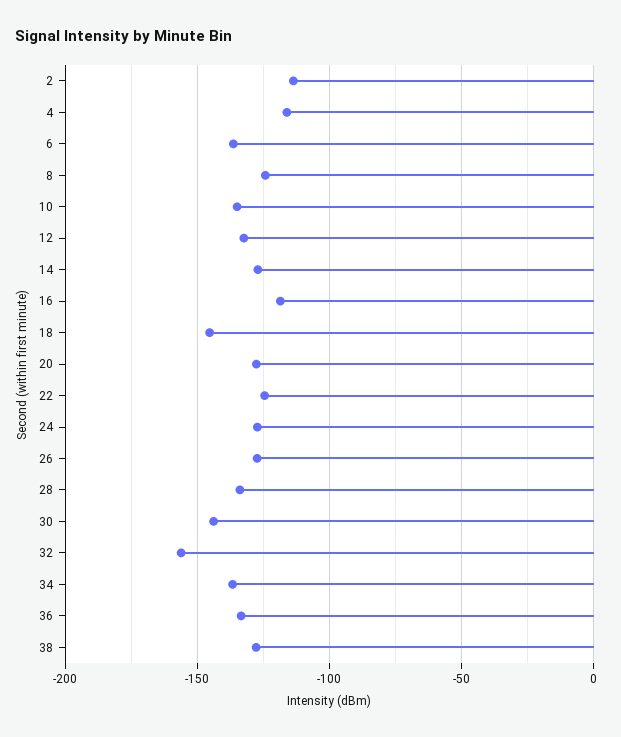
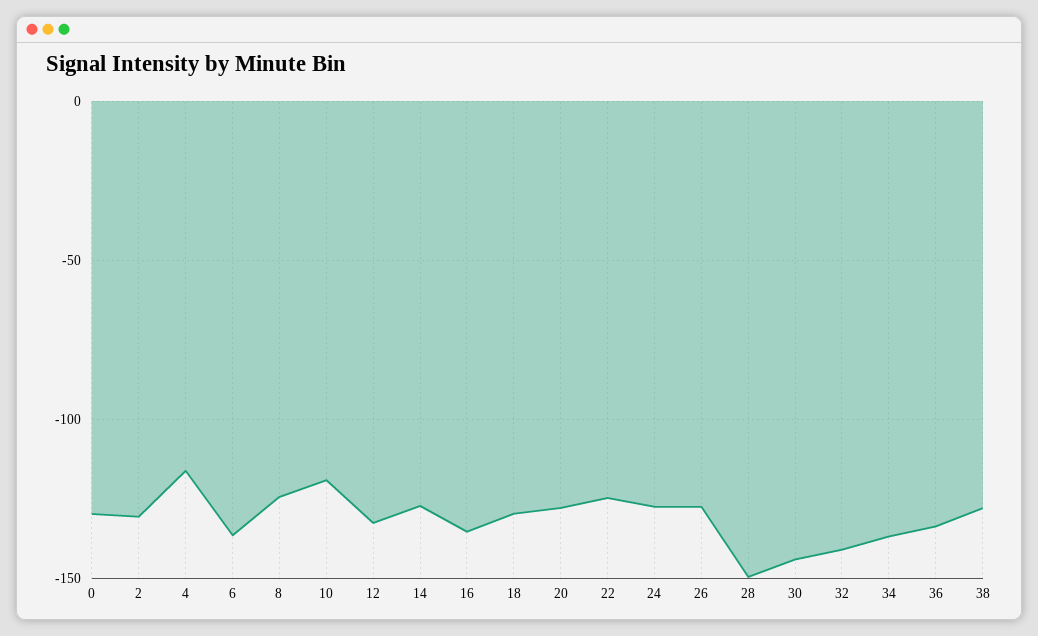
2: -115 -> -130
10: -135 -> -120
16: -120 -> -135
18: -145 -> -130
28: -135 -> -150
32: -155 -> -140
0: none -> -130

